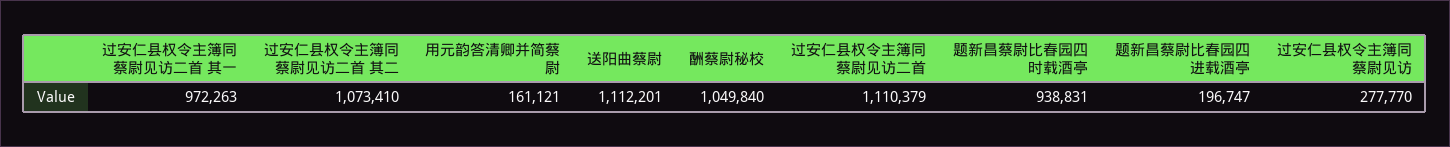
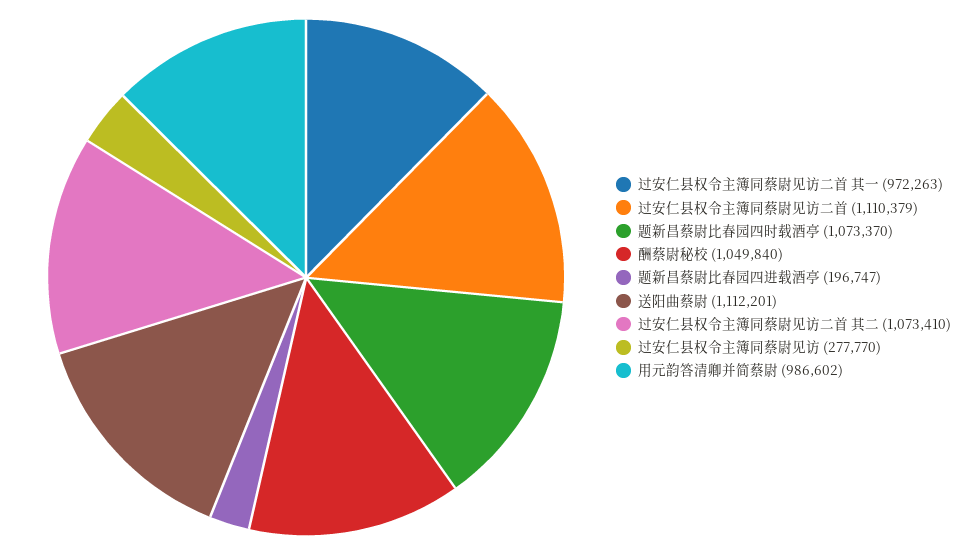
用元韵答清卿并简蔡尉: 161121 -> 986602
题新昌蔡尉比春园四时载酒亭: 938831 -> 1073370

